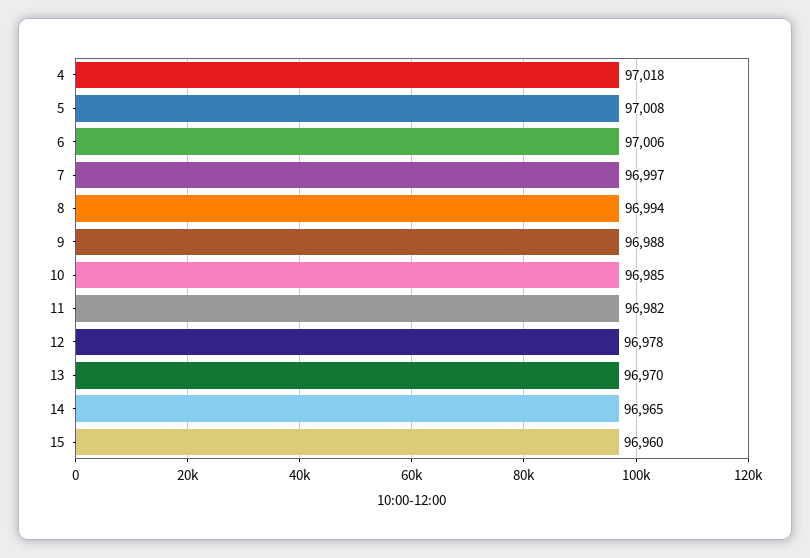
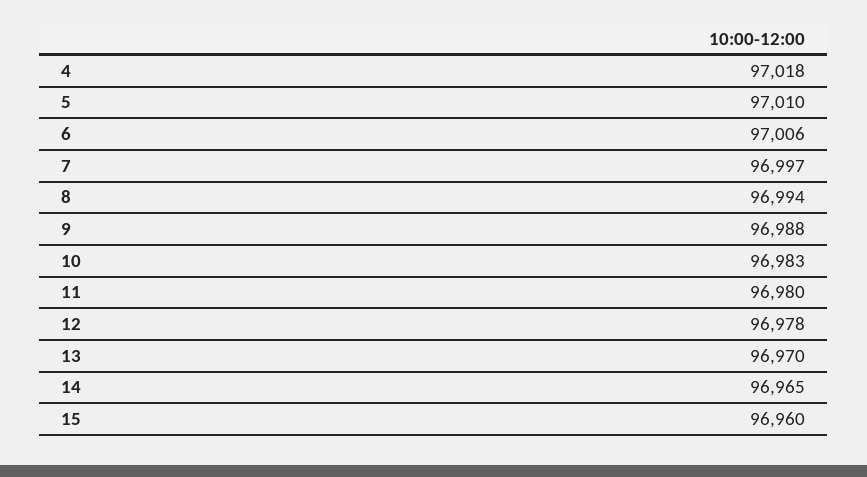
5: 97008 -> 97010
10: 96985 -> 96983
11: 96982 -> 96980

